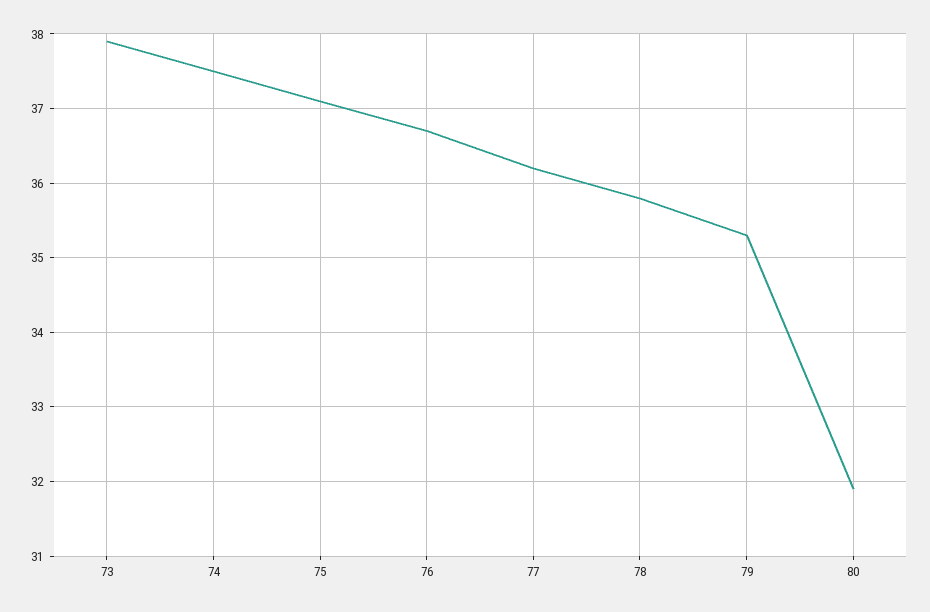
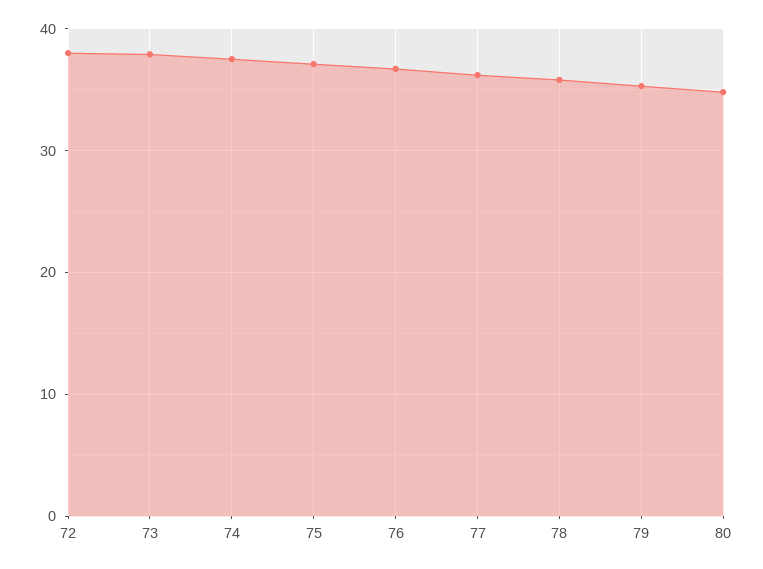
80: 31.9 -> 35
72: none -> 38

